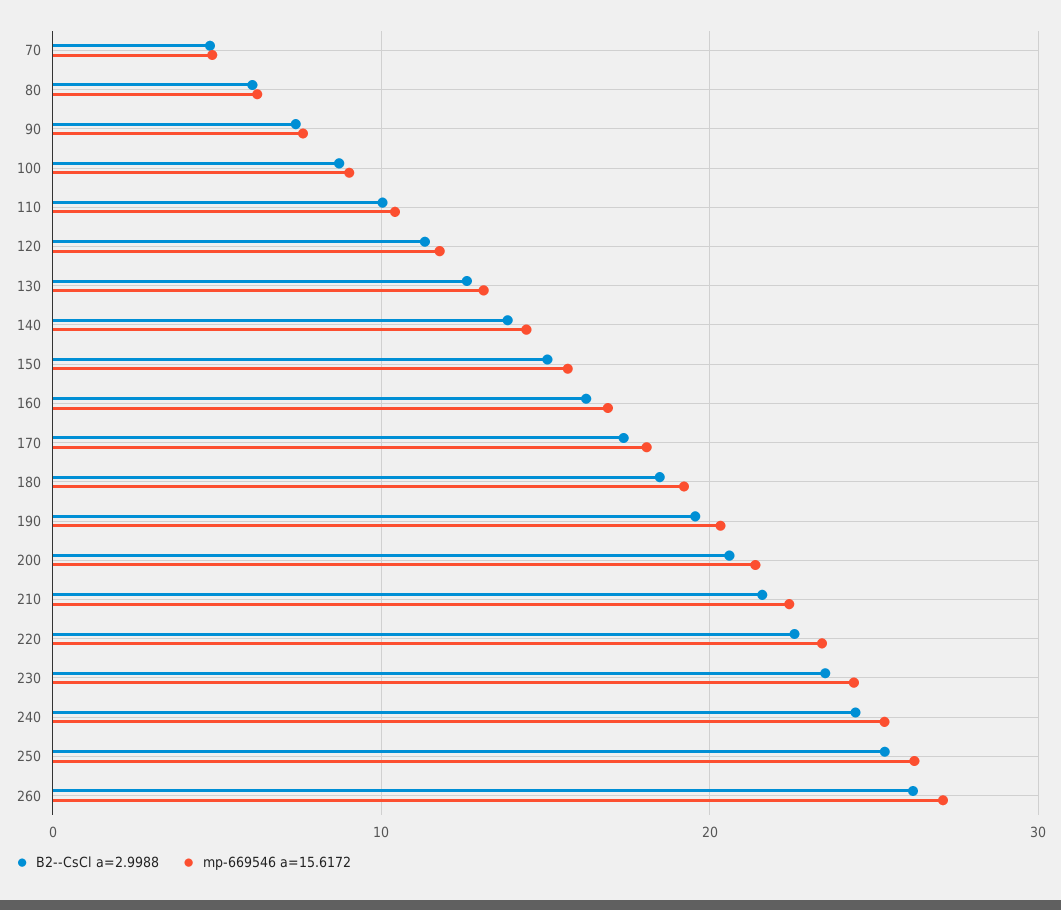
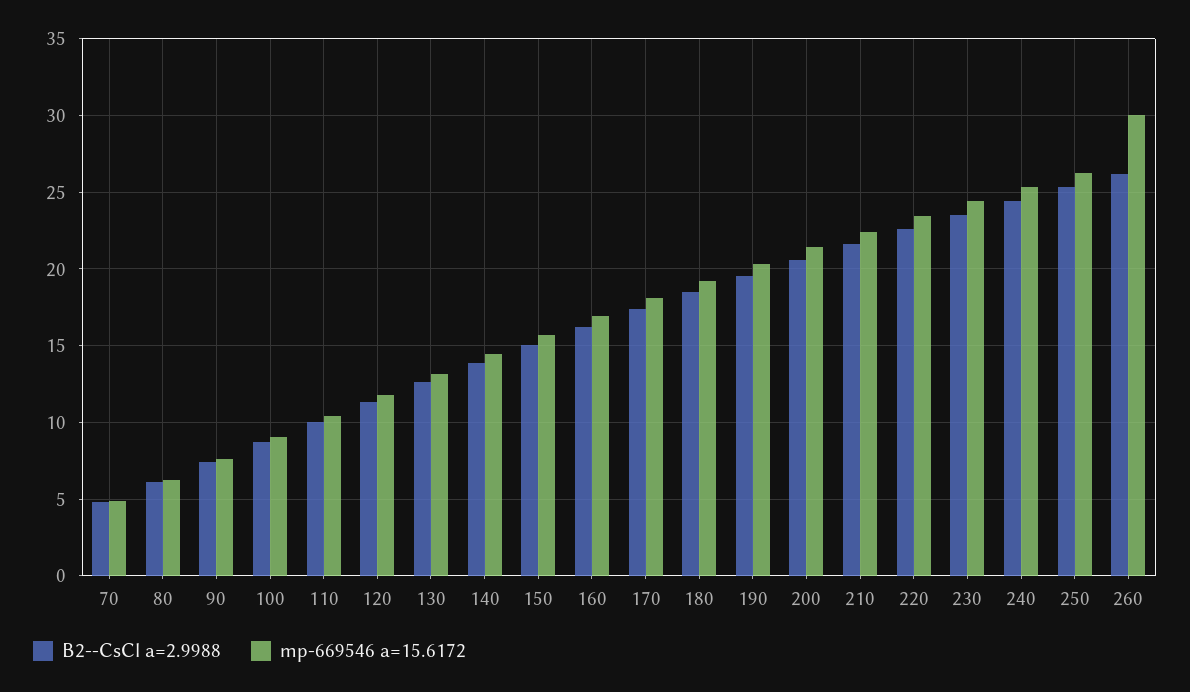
mp-669546 a=15.6172, 260: 27 -> 30

